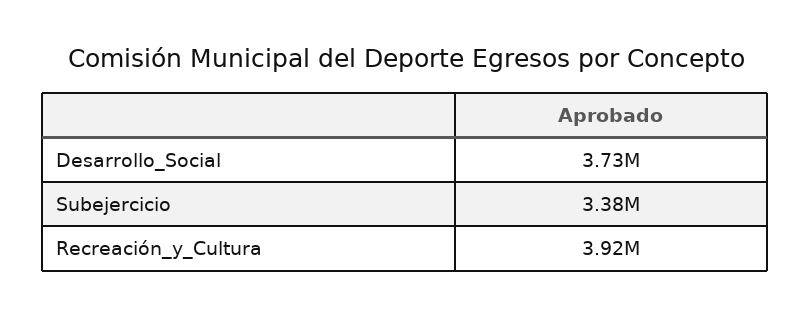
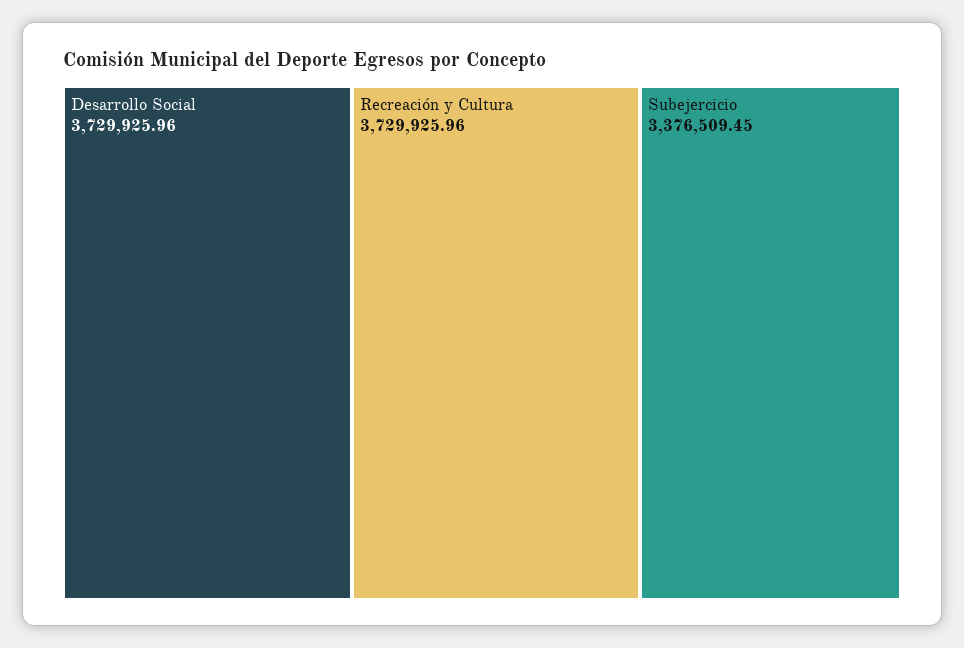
Recreación_y_Cultura: 3920000 -> 3729925.96

